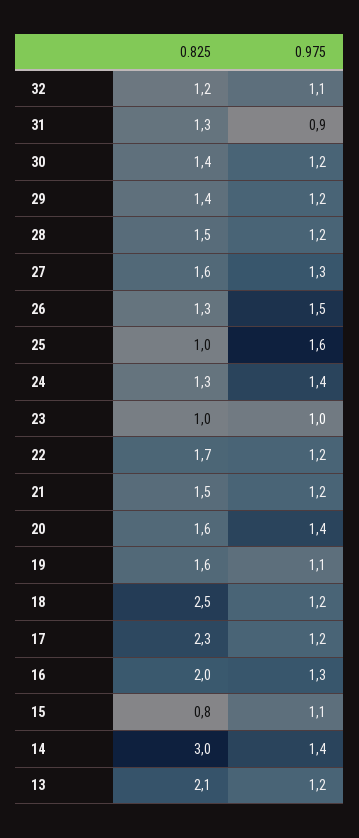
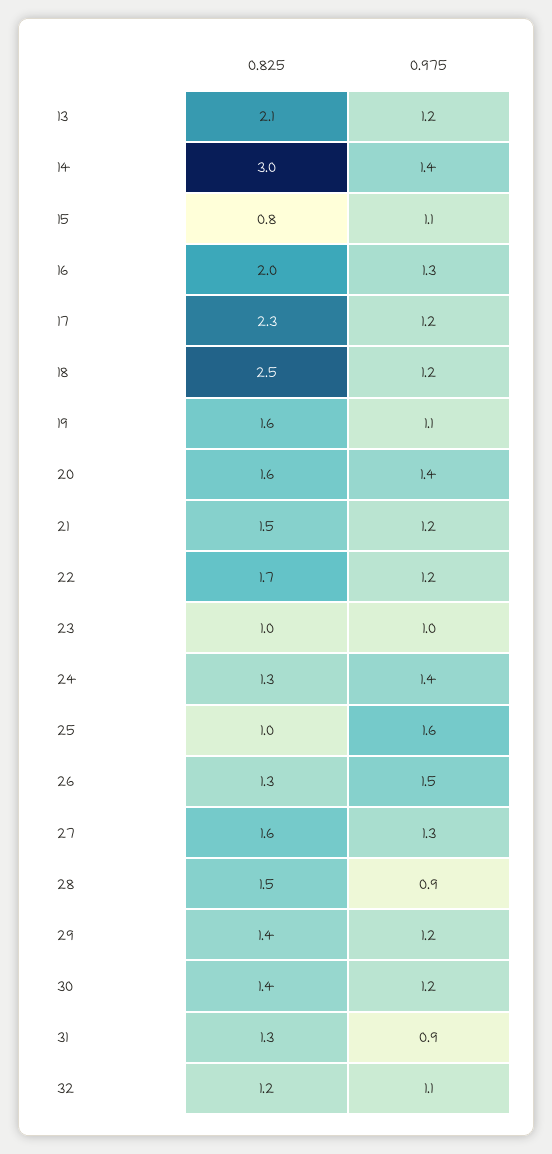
0.975, 28: 1.2 -> 0.9

